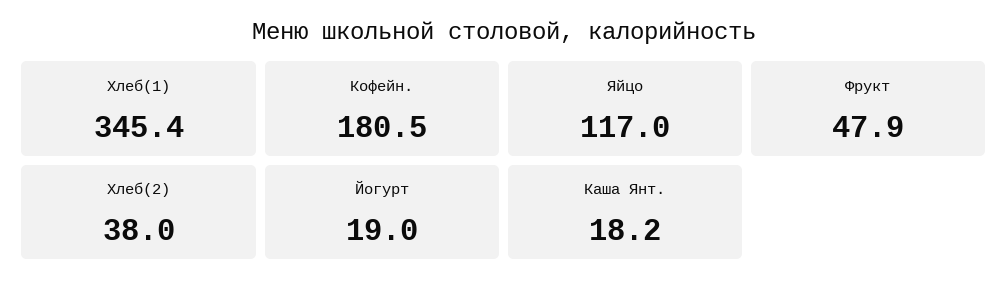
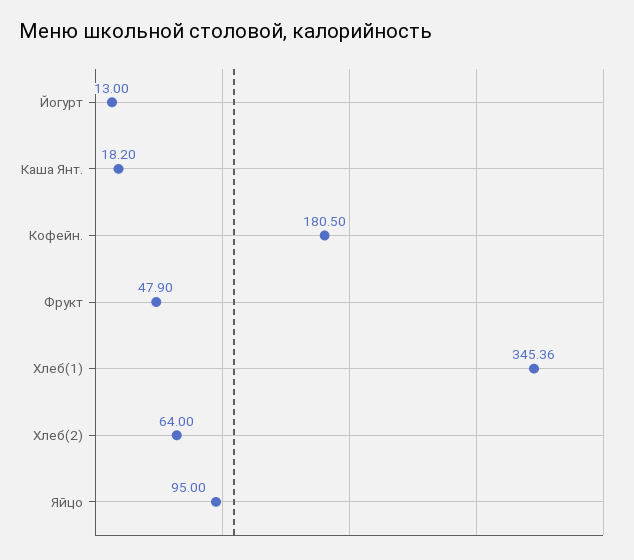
Яйцо: 117 -> 95
Хлеб(2): 38 -> 64
Йогурт: 19 -> 13

